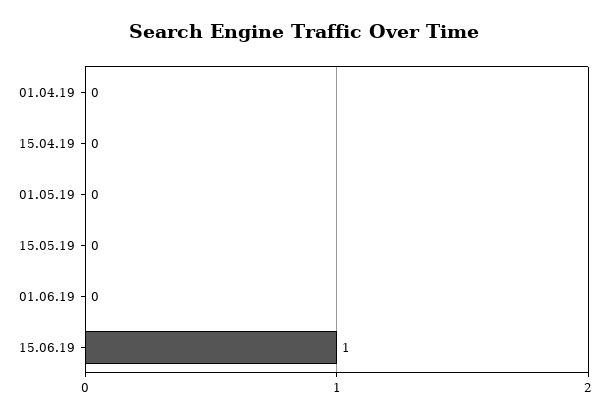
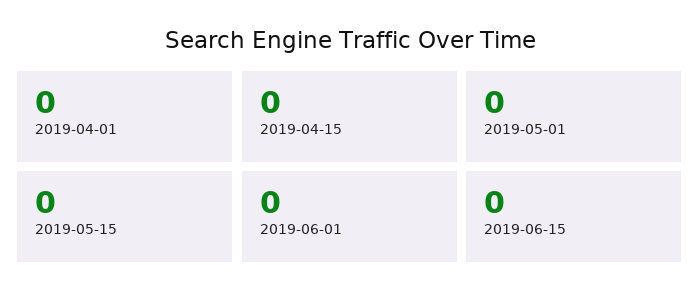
15.06.19: 1 -> 0

